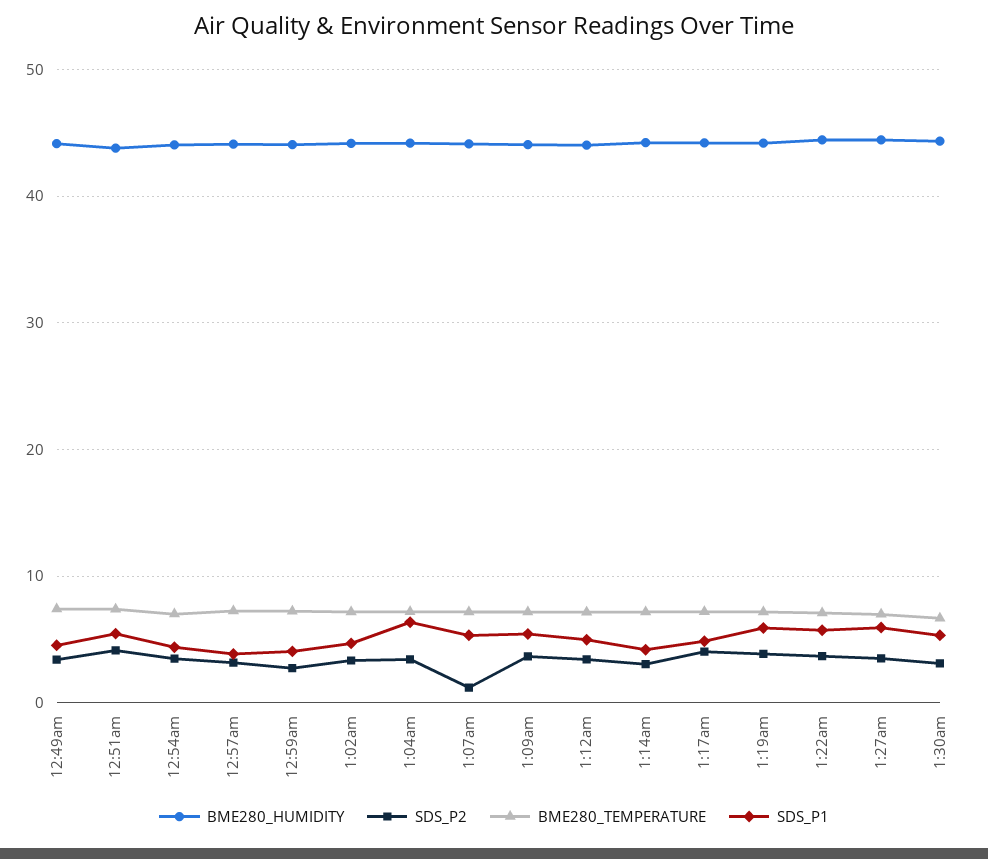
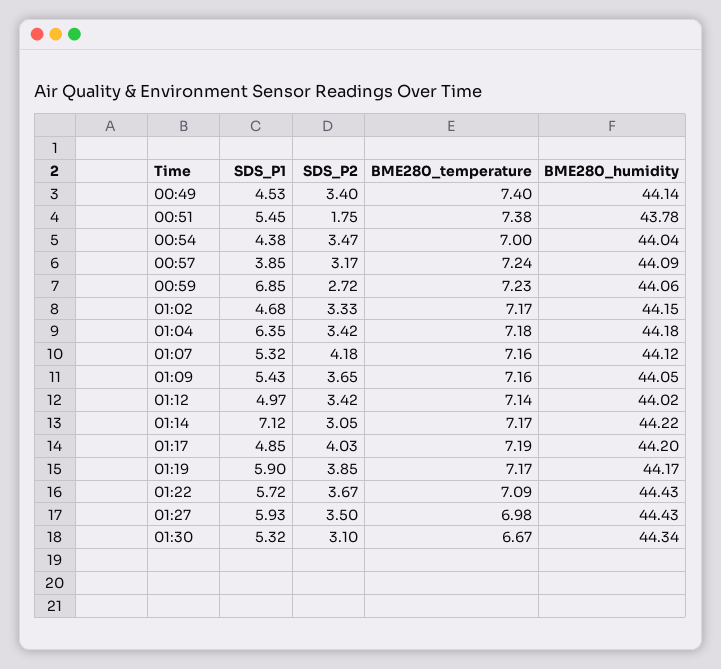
SDS_P2, 12:51am: 4 -> 1.75
SDS_P1, 12:59am: 4 -> 6.85
SDS_P2, 1:07am: 1 -> 4.18
SDS_P1, 1:14am: 4 -> 7.12

